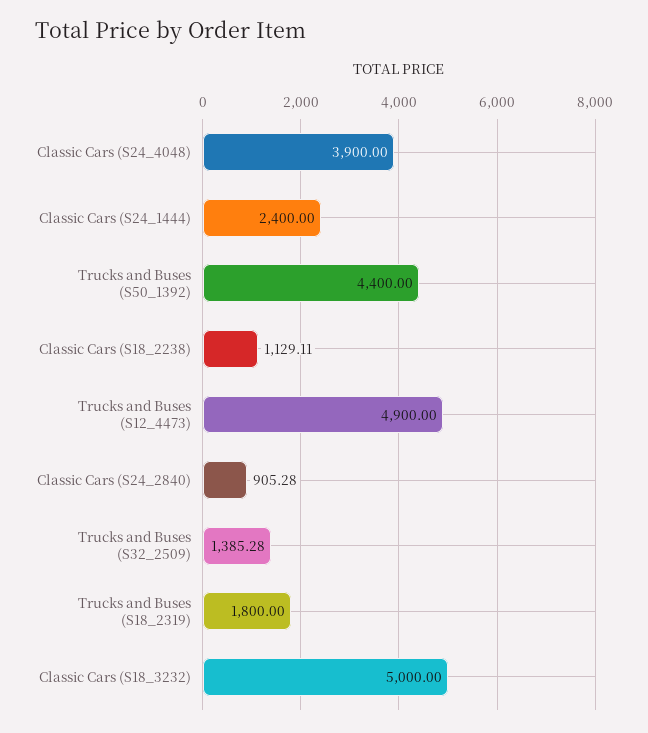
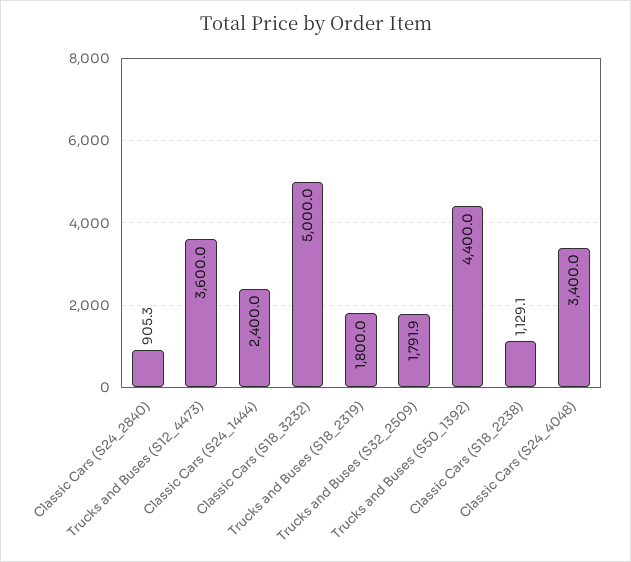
Classic Cars (S24_4048): 3900 -> 3400
Trucks and Buses (S12_4473): 4900 -> 3600
Trucks and Buses (S32_2509): 1385.28 -> 1791.9

